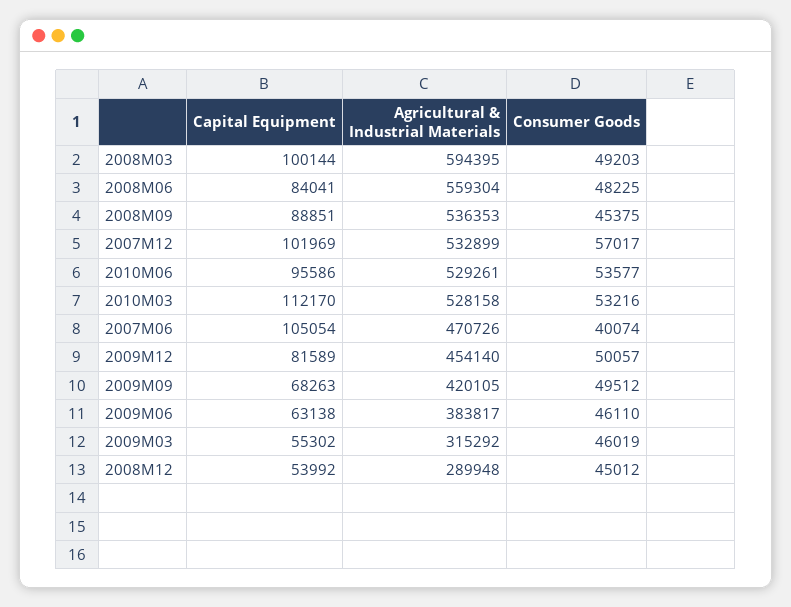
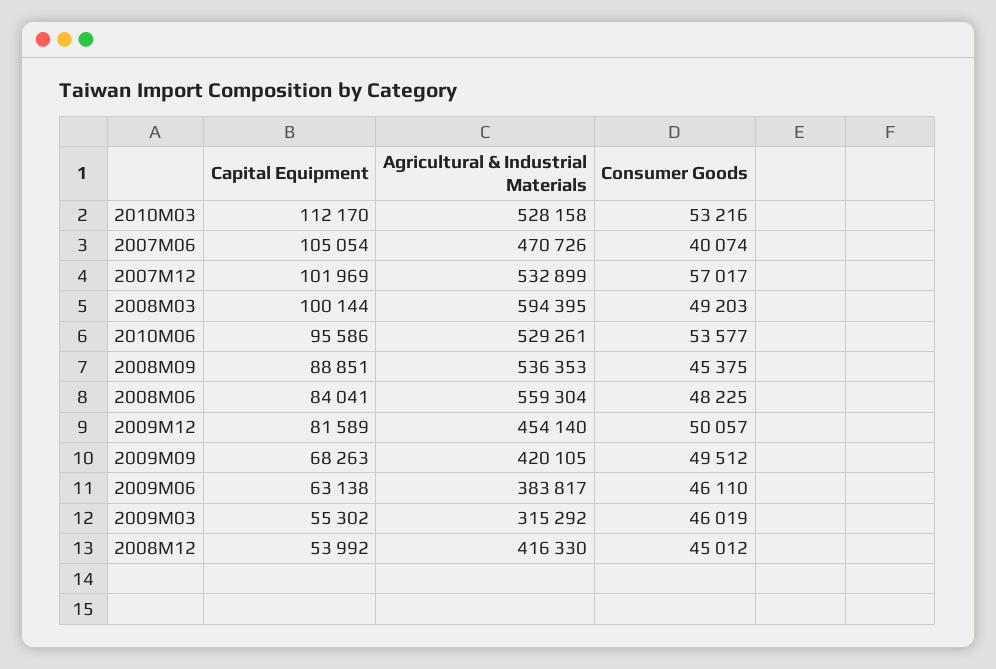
Agricultural & Industrial Materials, 2008M12: 289948 -> 416330

